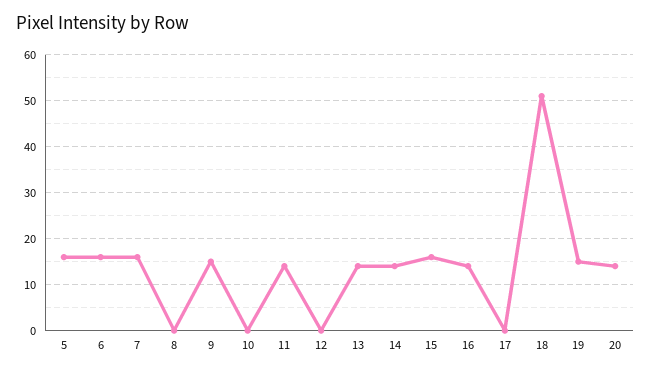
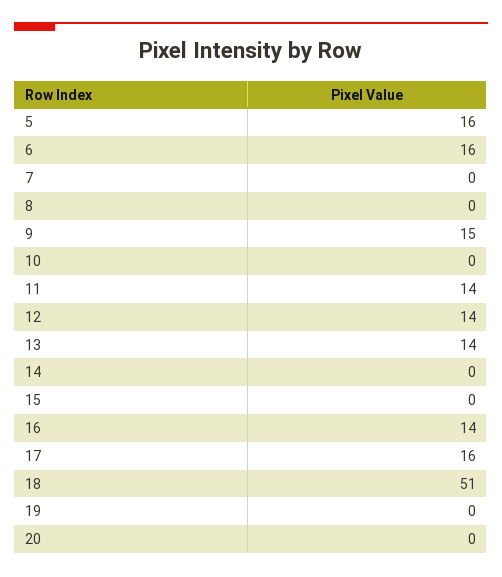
7: 15 -> 0
12: 0 -> 14
14: 15 -> 0
15: 15 -> 0
17: 0 -> 16
19: 15 -> 0
20: 15 -> 0

